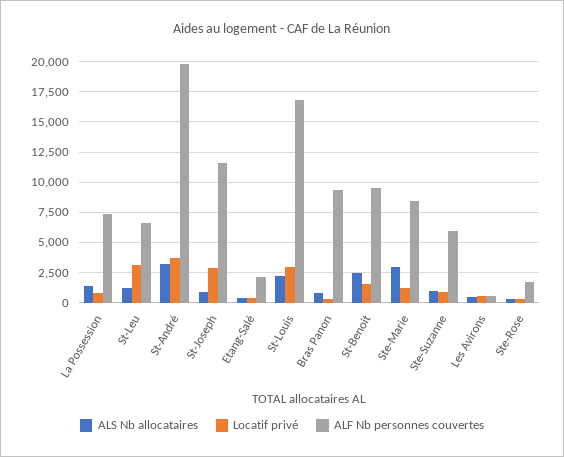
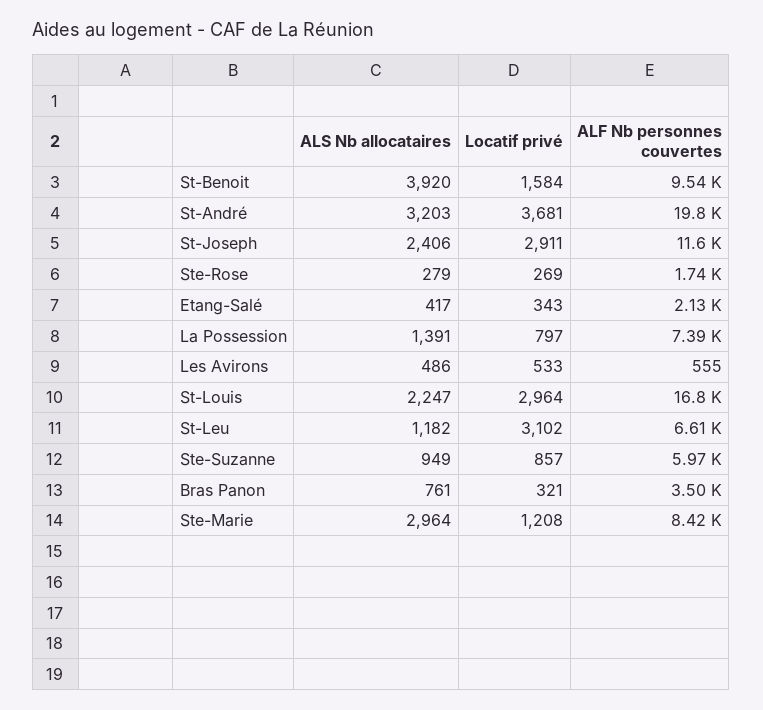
ALS Nb allocataires, St-Joseph: 1000 -> 2406
ALF Nb personnes couvertes, Bras Panon: 9500 -> 3500
ALS Nb allocataires, St-Benoit: 2500 -> 3920

